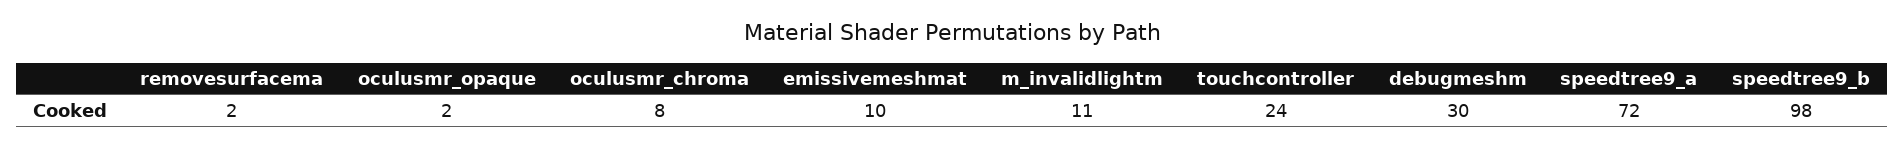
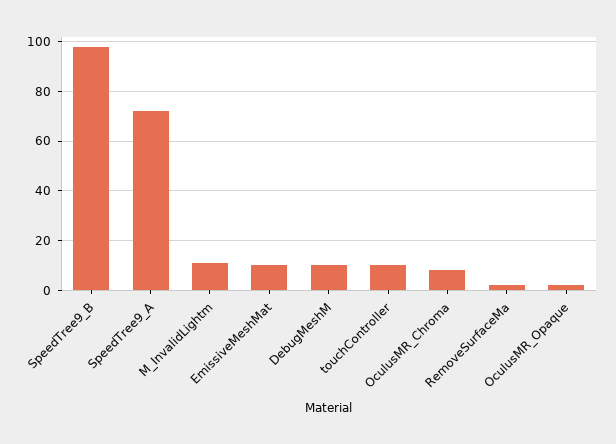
touchcontroller: 24 -> 10
debugmeshm: 30 -> 10

